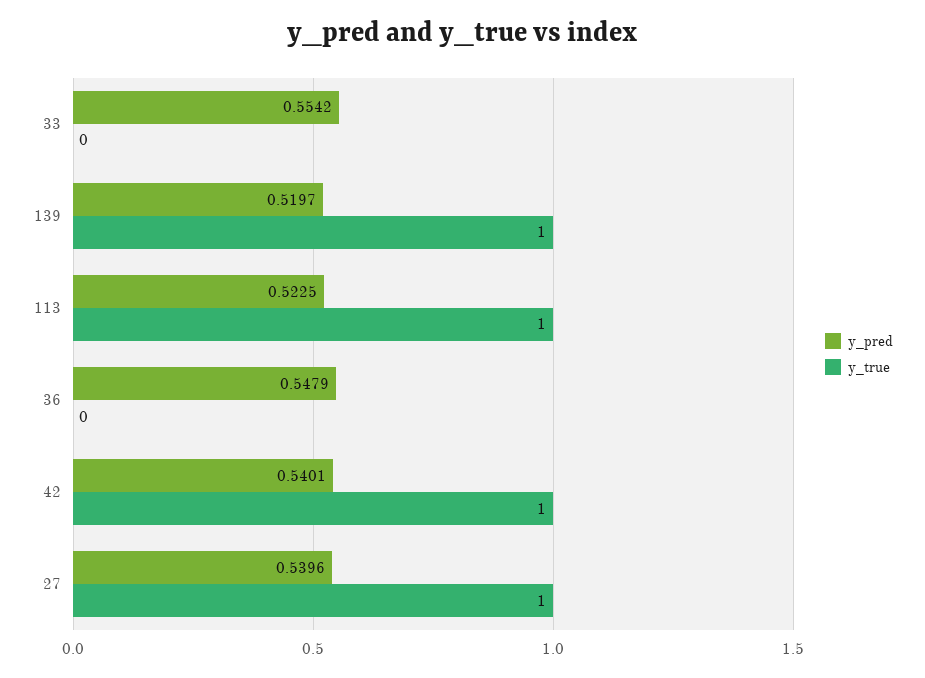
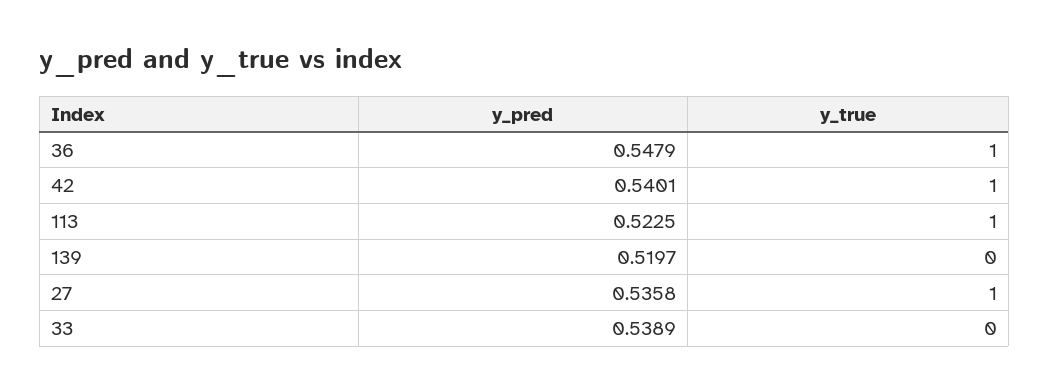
y_pred, 33: 0.5542 -> 0.5389
y_true, 139: 1 -> 0
y_true, 36: 0 -> 1
y_pred, 27: 0.5396 -> 0.5358

